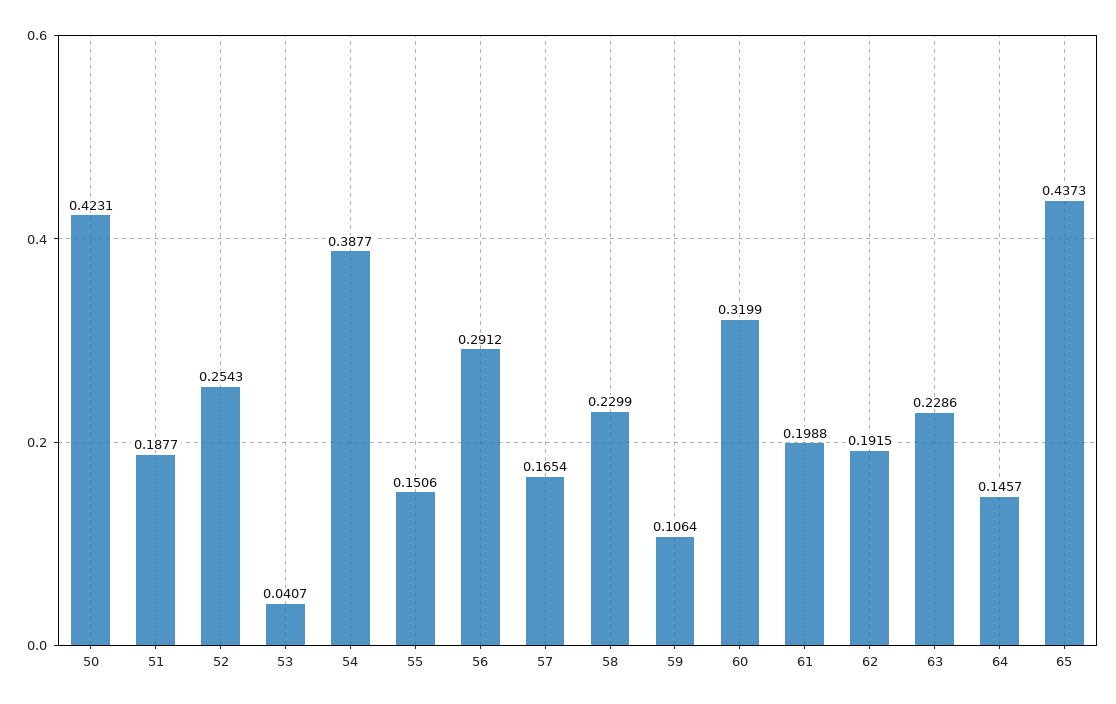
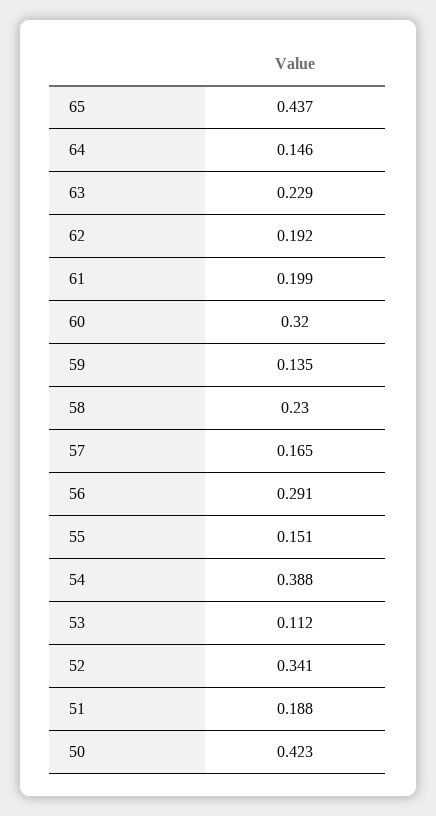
52: 0.2543 -> 0.341
53: 0.0407 -> 0.112
59: 0.1064 -> 0.135

